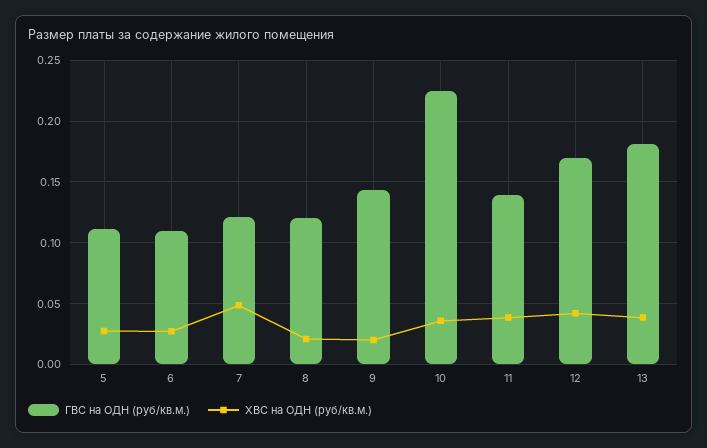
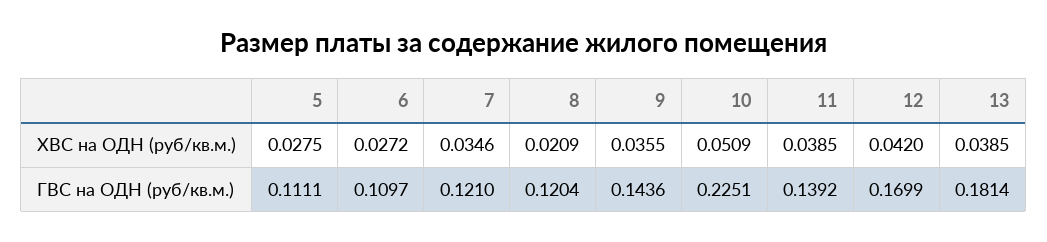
ХВС на ОДН (руб/кв.м.), 7: 0.05 -> 0.0346
ХВС на ОДН (руб/кв.м.), 9: 0.02 -> 0.0355
ХВС на ОДН (руб/кв.м.), 10: 0.035 -> 0.0509

